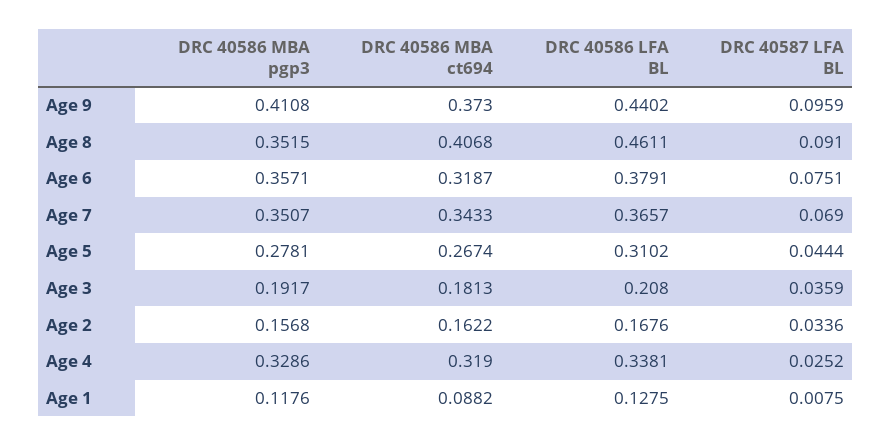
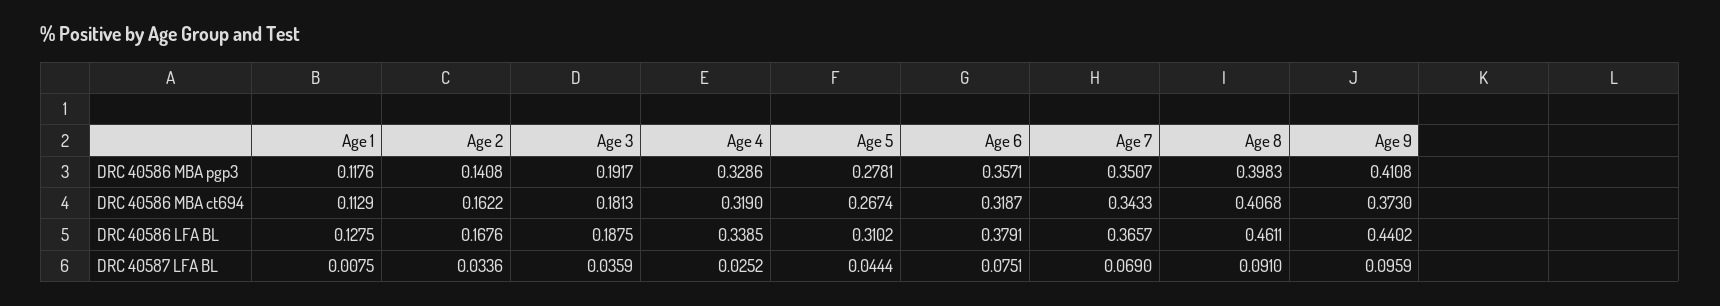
DRC 40586 MBA pgp3, Age 8: 0.3515 -> 0.3983
DRC 40586 LFA BL, Age 3: 0.208 -> 0.1875
DRC 40586 MBA pgp3, Age 2: 0.1568 -> 0.1408
DRC 40586 LFA BL, Age 4: 0.3381 -> 0.3385
DRC 40586 MBA ct694, Age 1: 0.0882 -> 0.1129

